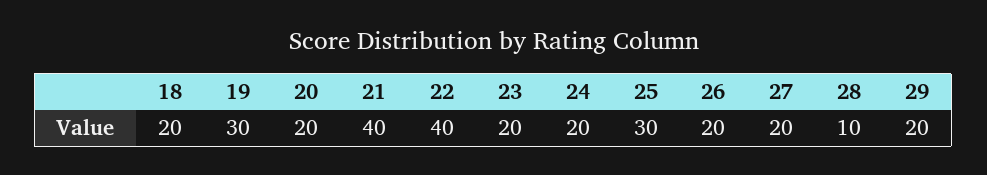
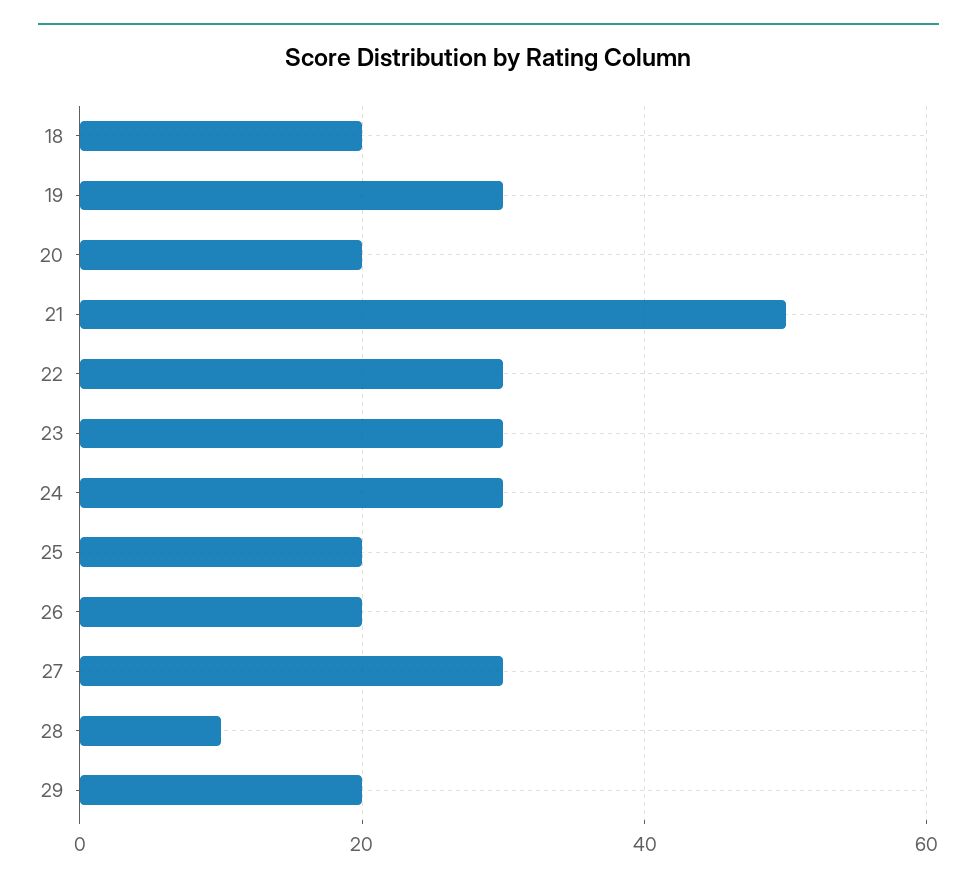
21: 40 -> 50
22: 40 -> 30
23: 20 -> 30
24: 20 -> 30
25: 30 -> 20
27: 20 -> 30

